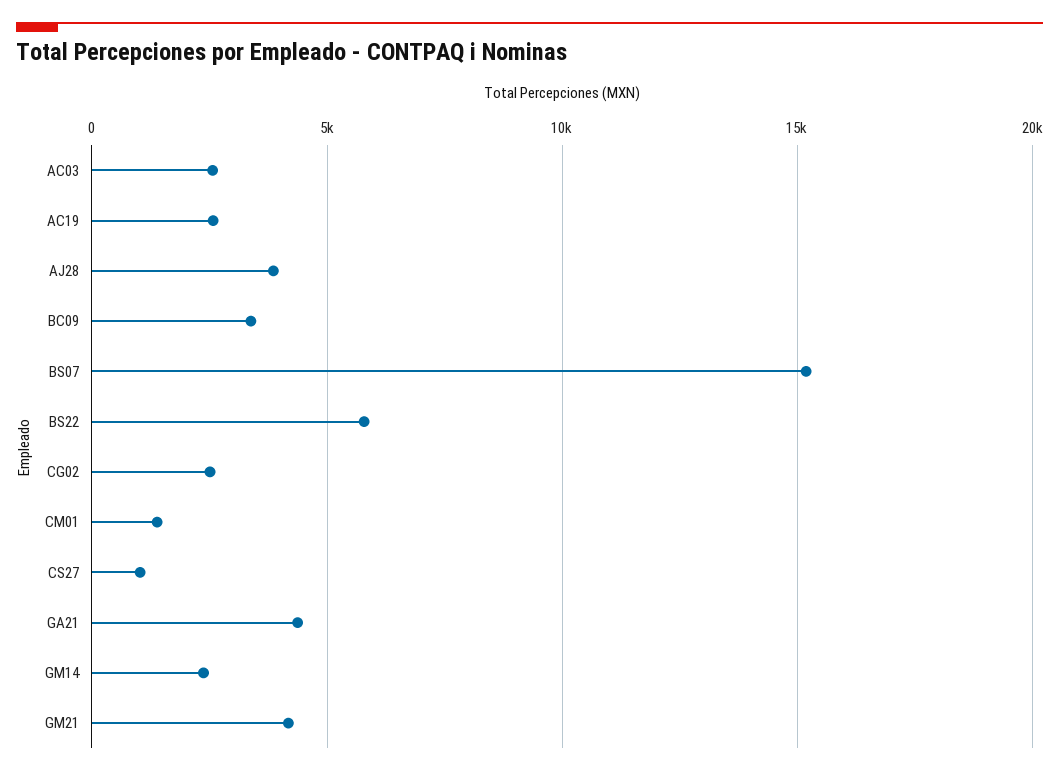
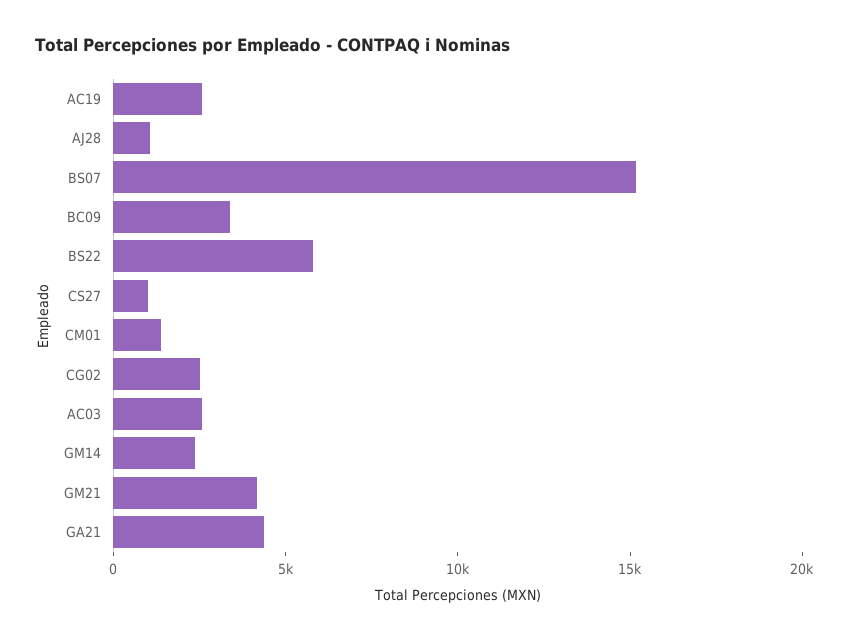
AJ28: 4000 -> 1000

